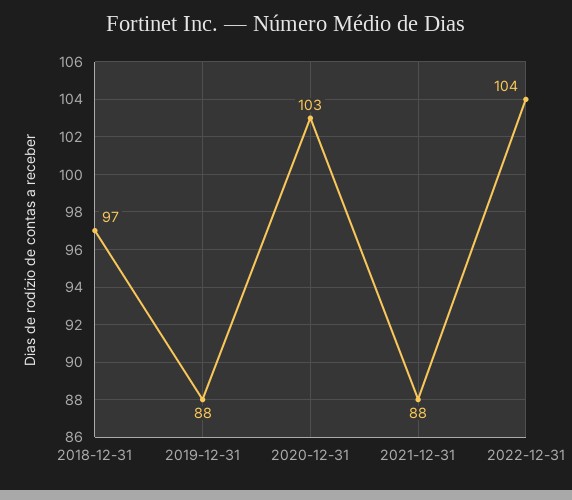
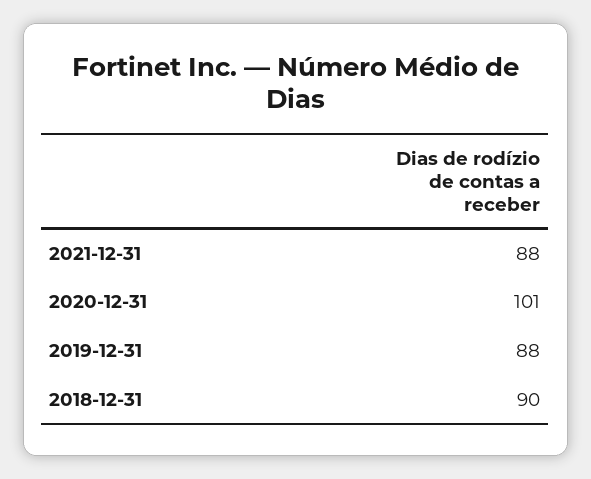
2018-12-31: 97 -> 90
2020-12-31: 103 -> 101
2022-12-31: 104 -> none

